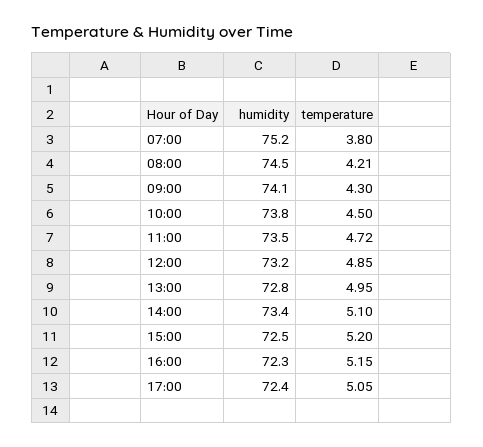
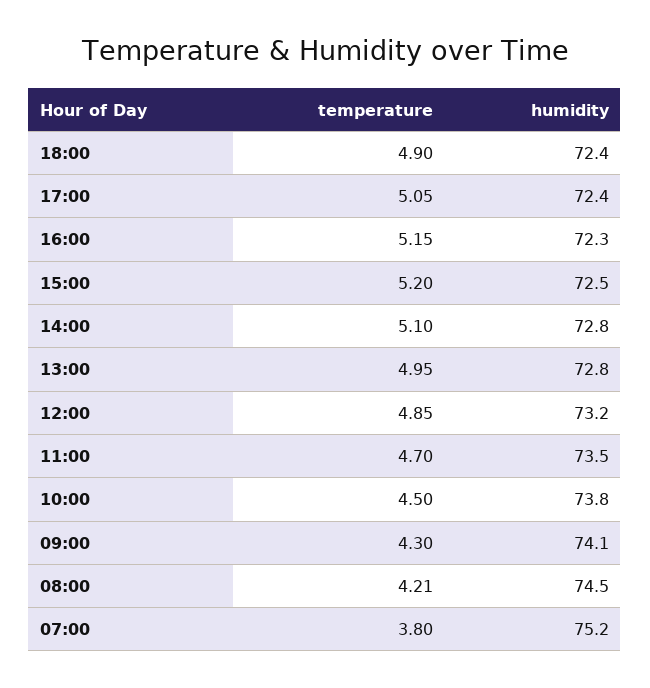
temperature, 11:00: 4.72 -> 4.7
humidity, 14:00: 73.4 -> 72.8
temperature, 18:00: none -> 4.9
humidity, 18:00: none -> 72.4

